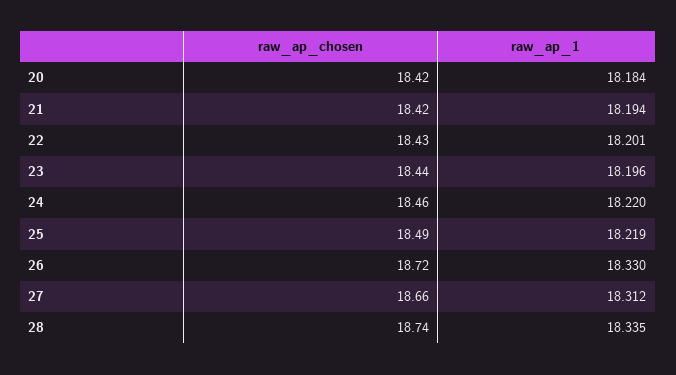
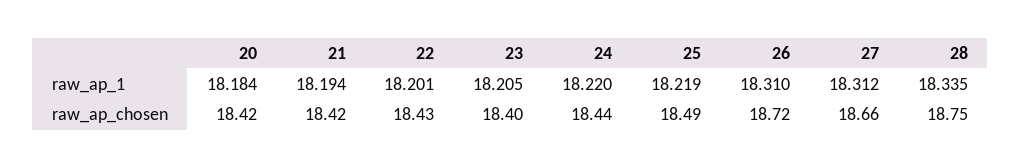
raw_ap_chosen, 23: 18.44 -> 18.4
raw_ap_1, 23: 18.196 -> 18.205
raw_ap_chosen, 24: 18.46 -> 18.44
raw_ap_1, 26: 18.33 -> 18.31
raw_ap_chosen, 28: 18.74 -> 18.75

